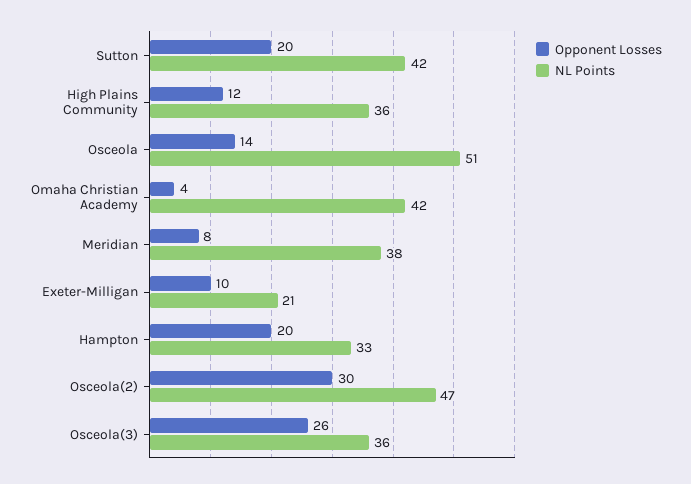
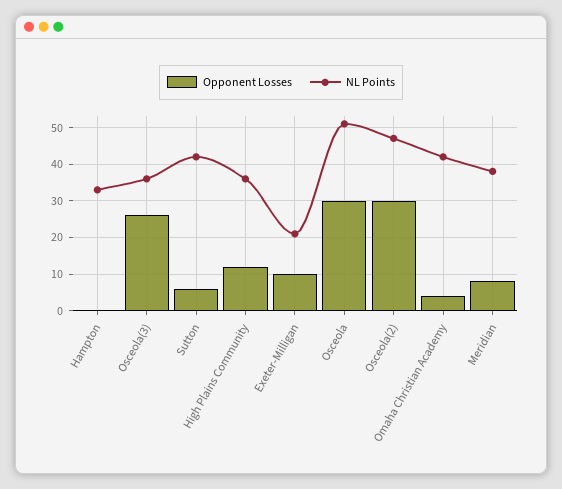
Opponent Losses, Sutton: 20 -> 5
Opponent Losses, Osceola: 14 -> 30
Opponent Losses, Hampton: 20 -> 0

